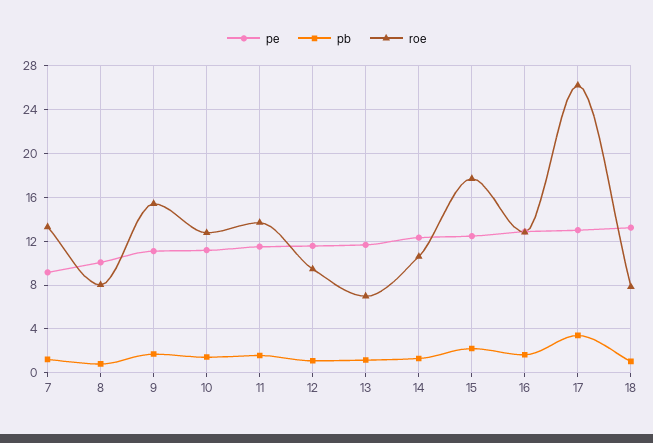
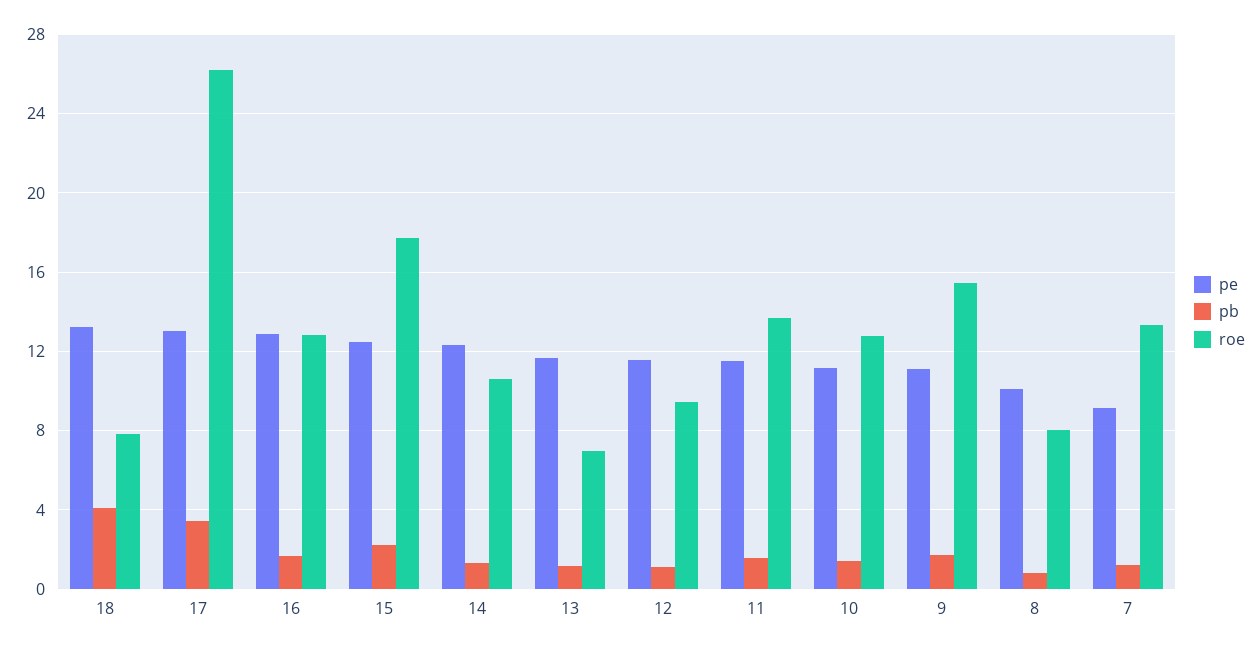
pb, 18: 1 -> 4

